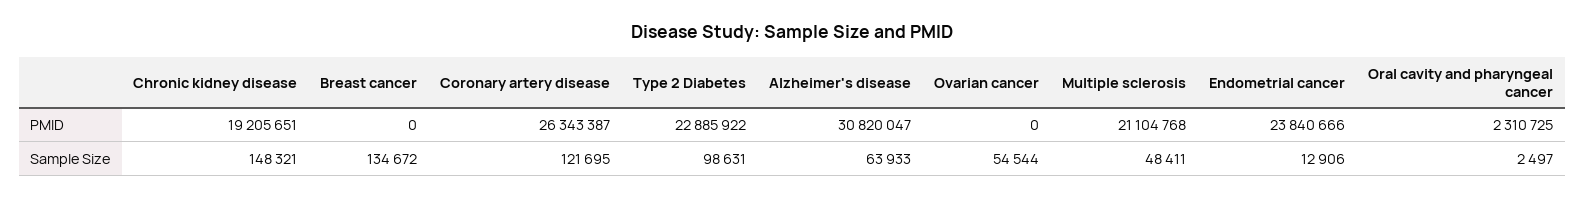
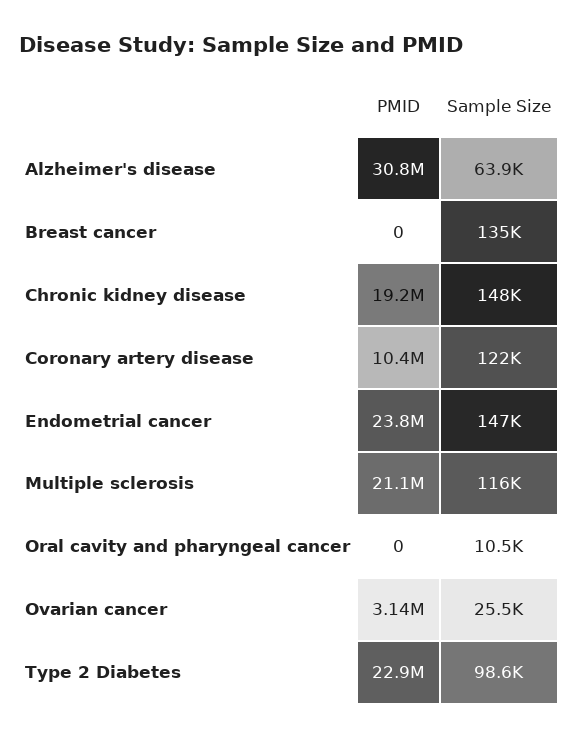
Coronary artery disease, PMID: 26343387 -> 10400000
Ovarian cancer, PMID: 0 -> 3140000
Oral cavity and pharyngeal cancer, PMID: 2310725 -> 0
Ovarian cancer, Sample Size: 54544 -> 25500
Multiple sclerosis, Sample Size: 48411 -> 116000
Endometrial cancer, Sample Size: 12906 -> 147000
Oral cavity and pharyngeal cancer, Sample Size: 2497 -> 10500

